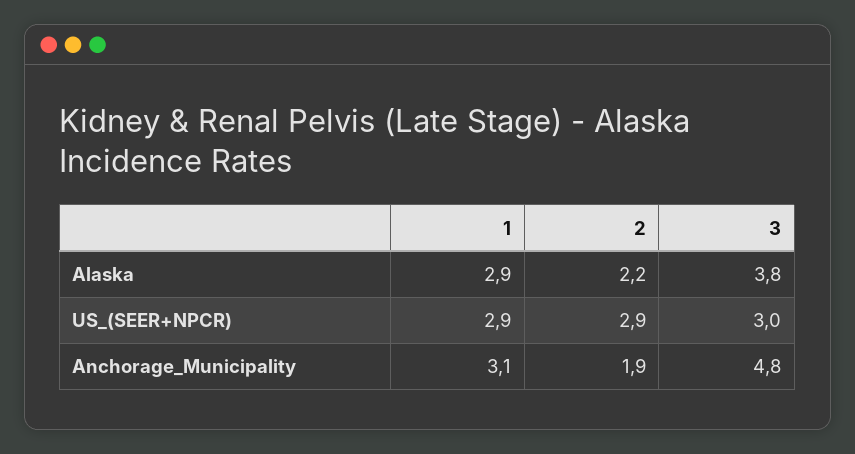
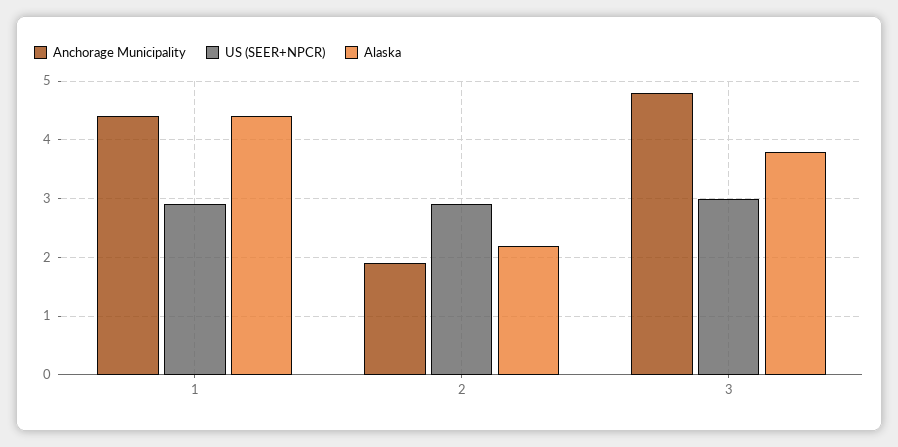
Alaska, 1: 2.9 -> 4.5
Anchorage_Municipality, 1: 3.1 -> 4.5

